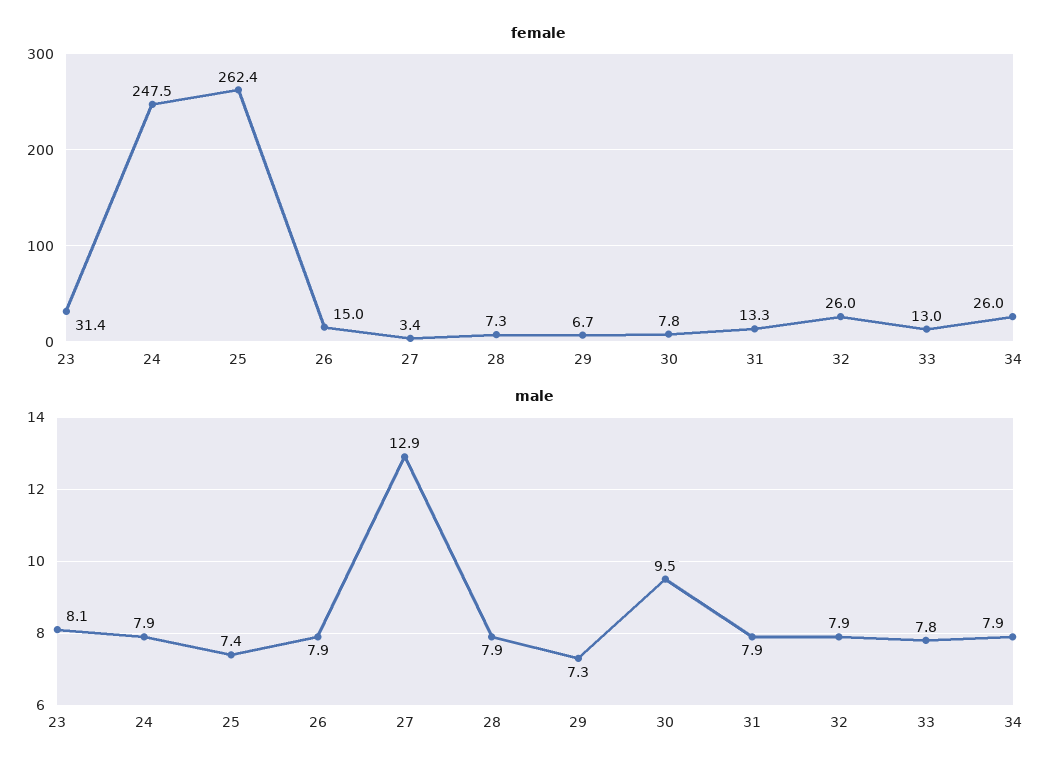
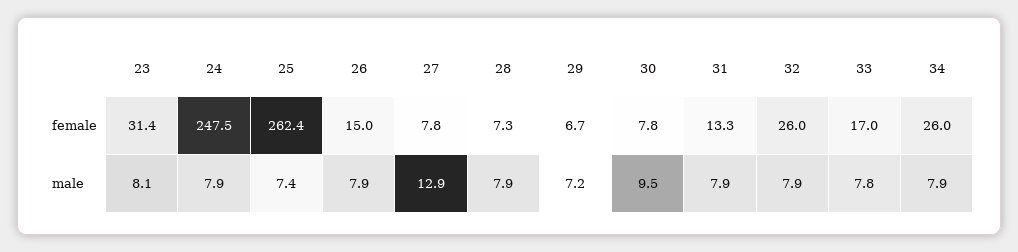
female, 27: 3.4 -> 7.8
female, 33: 13 -> 17
male, 29: 7.3 -> 7.2

